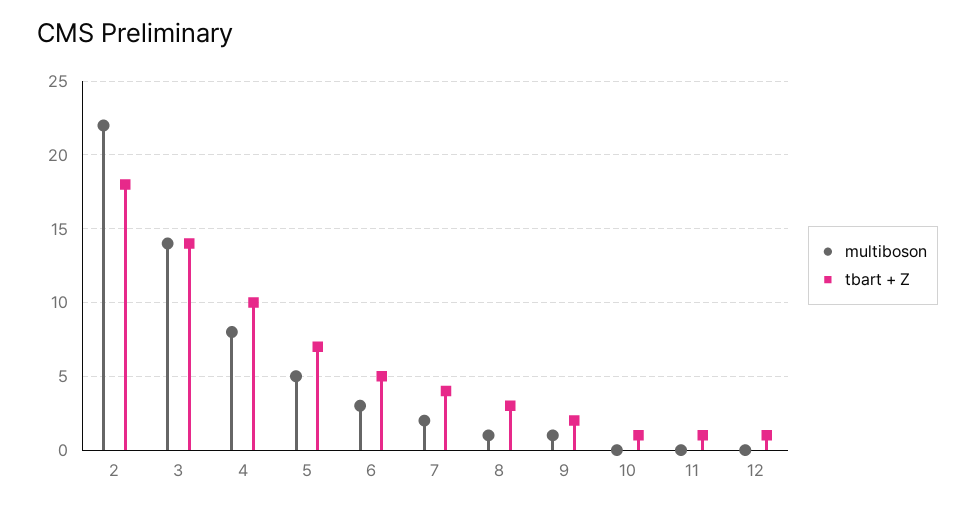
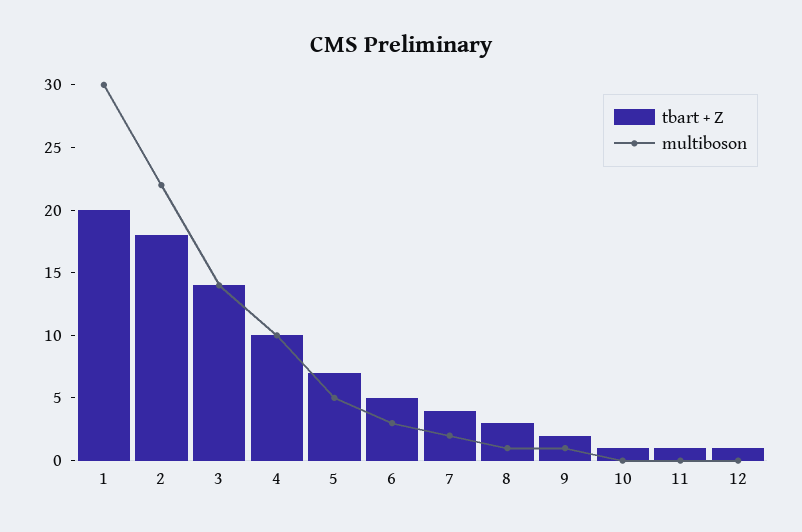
multiboson, 4: 8 -> 10
tbart + Z, 1: none -> 20
multiboson, 1: none -> 30

